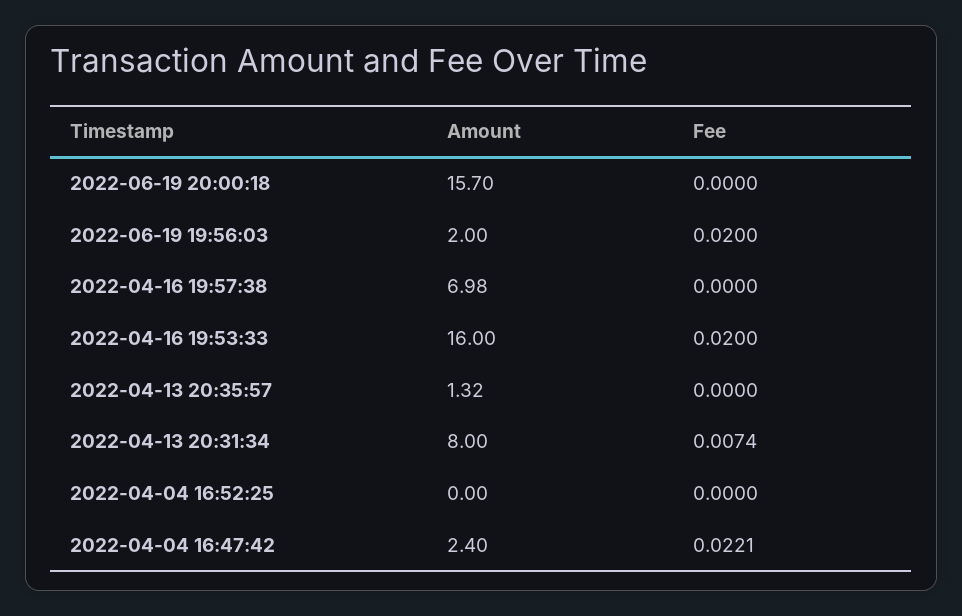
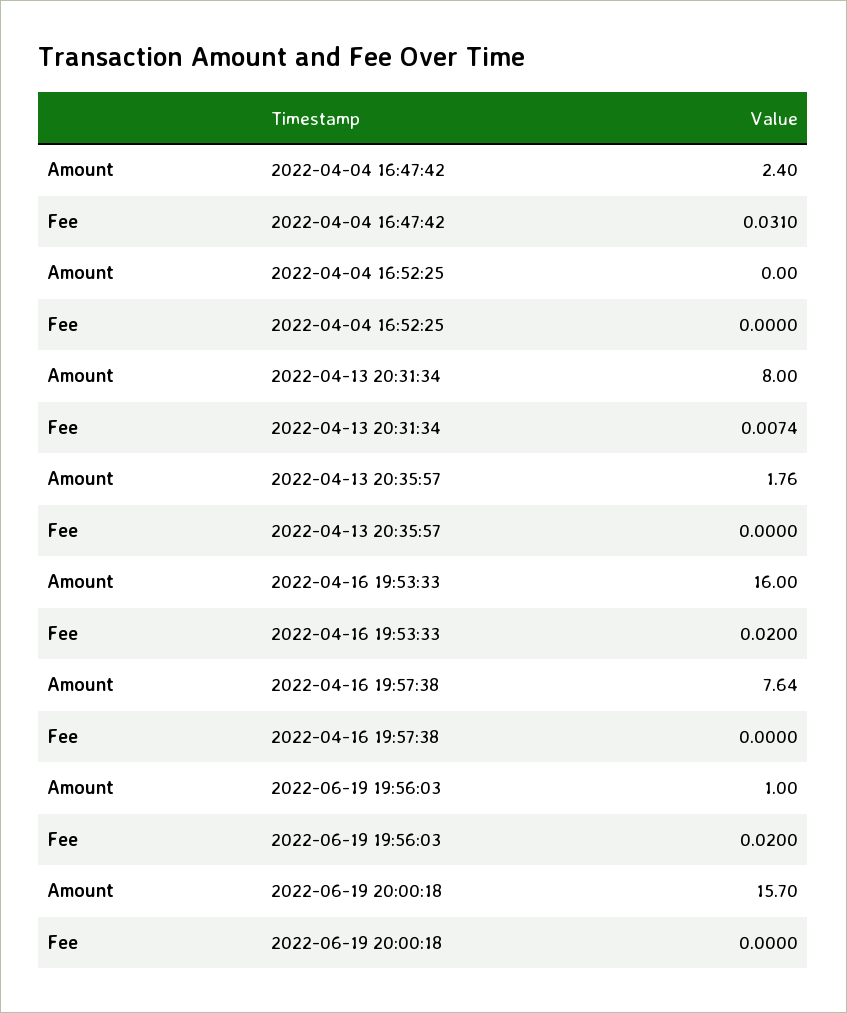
Amount, 2022-06-19 19:56:03: 2 -> 1
Amount, 2022-04-16 19:57:38: 6.98 -> 7.64
Amount, 2022-04-13 20:35:57: 1.32 -> 1.76
Fee, 2022-04-04 16:47:42: 0.0221 -> 0.031

